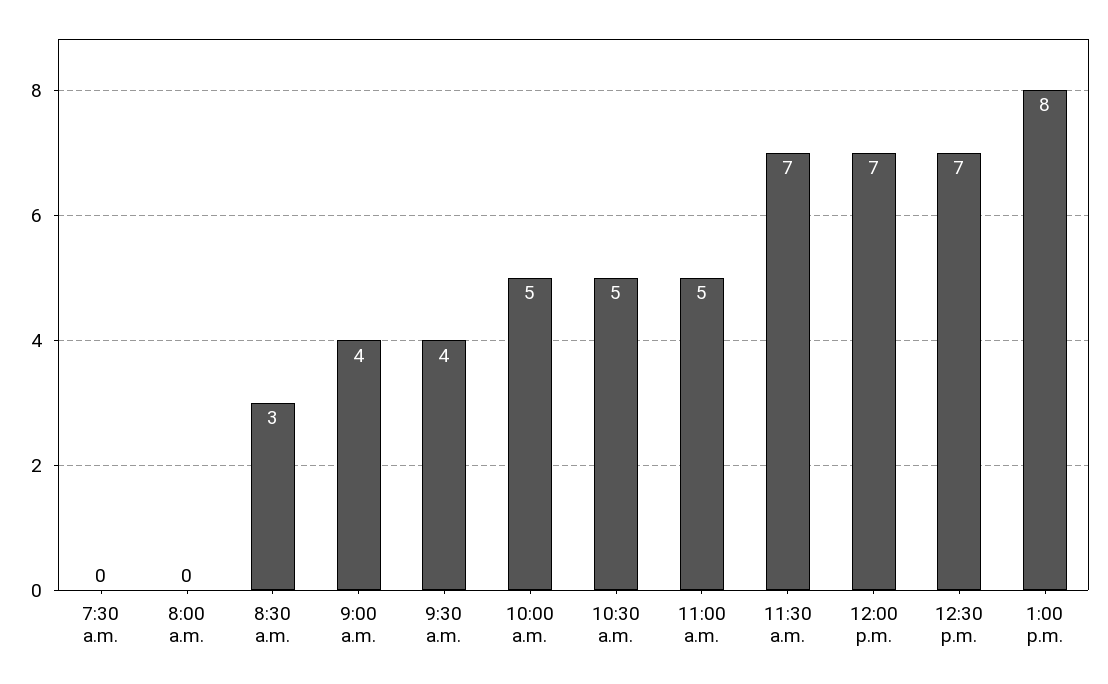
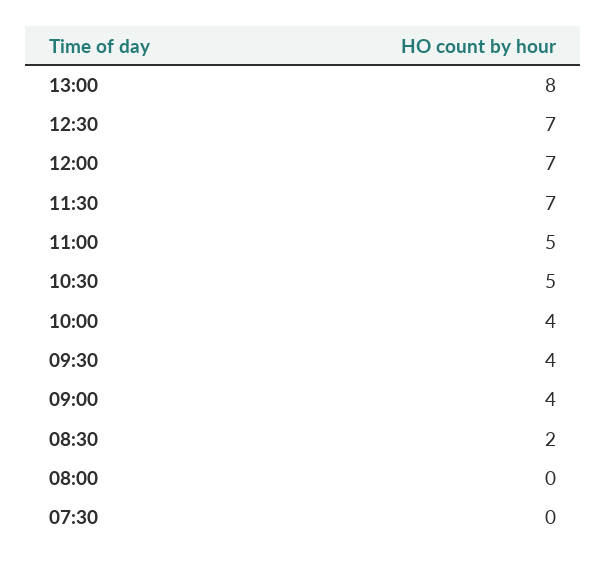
8:30 a.m.: 3 -> 2
10:00 a.m.: 5 -> 4

